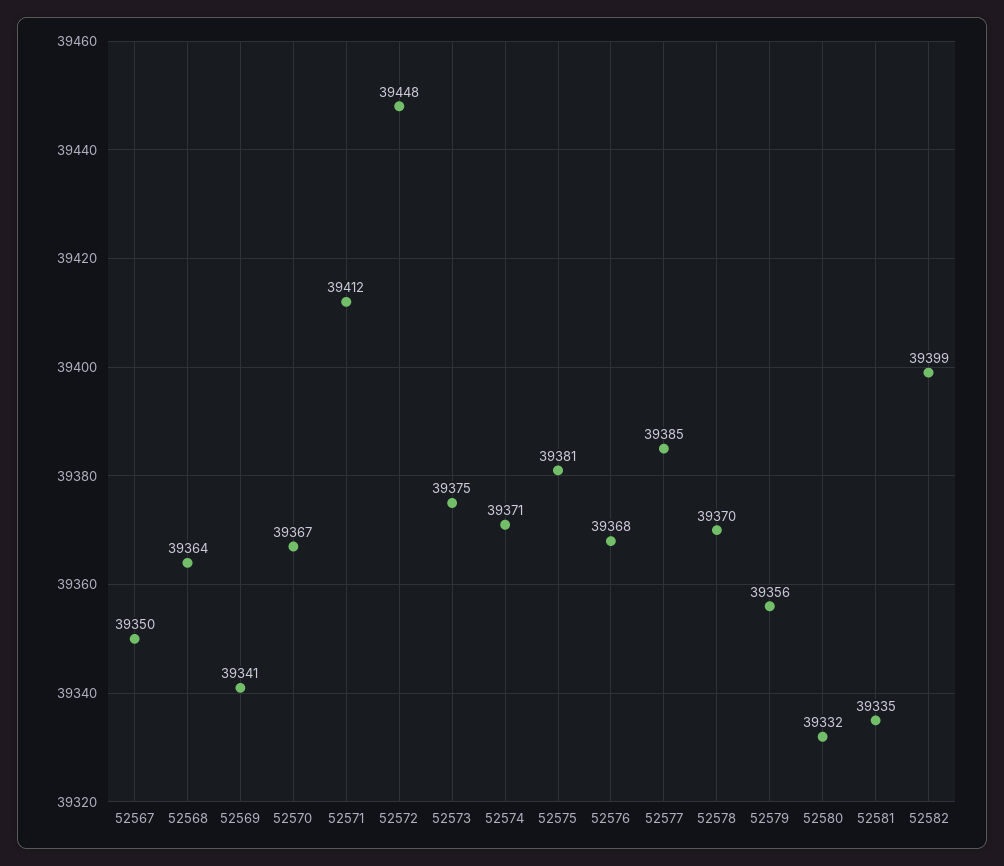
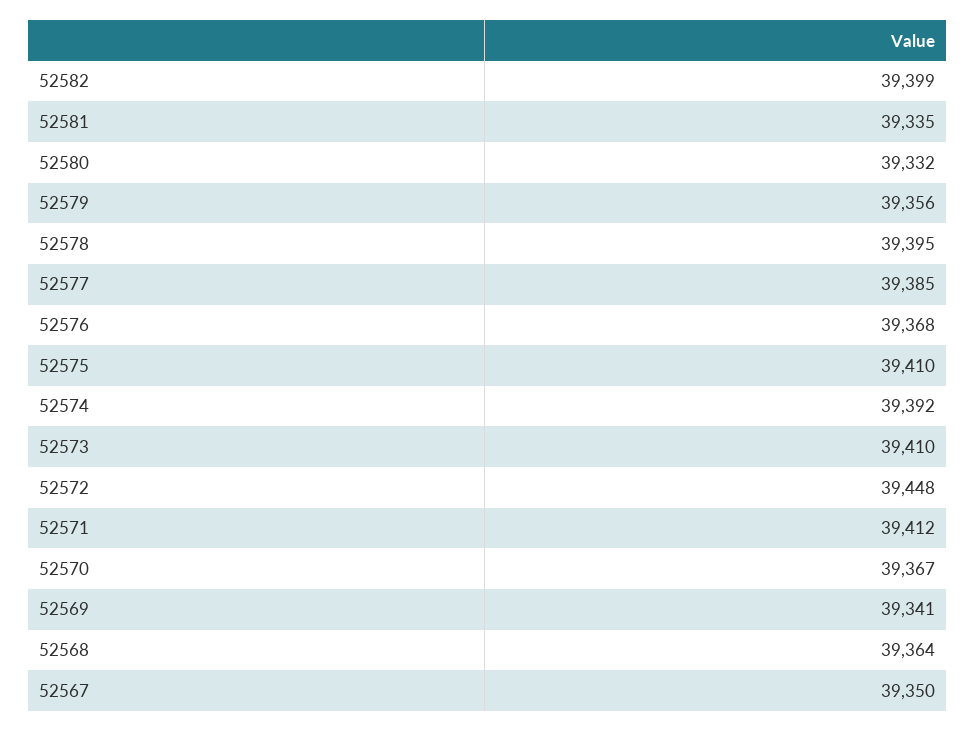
52573: 39375 -> 39410
52574: 39371 -> 39392
52575: 39381 -> 39410
52578: 39370 -> 39395

